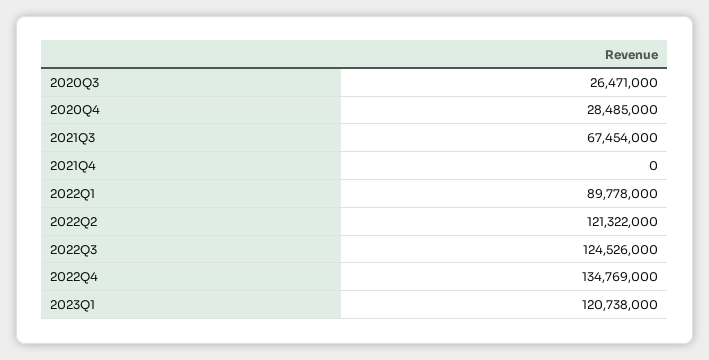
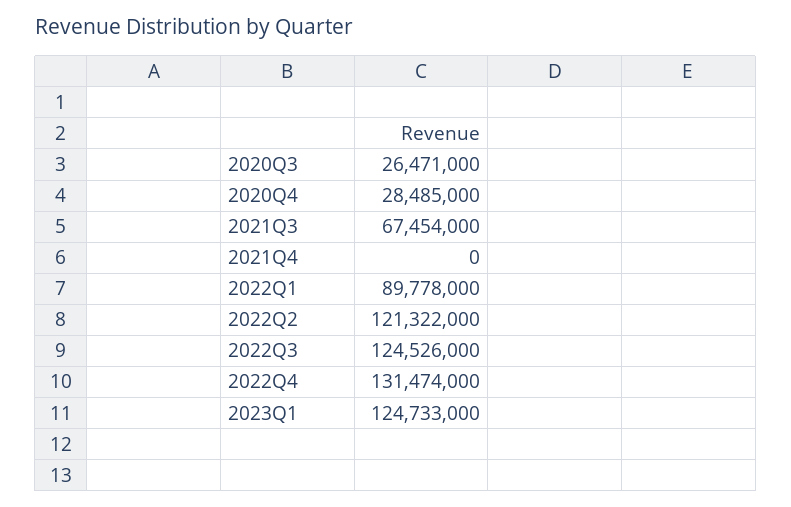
2022Q4: 134769000 -> 131474000
2023Q1: 120738000 -> 124733000

